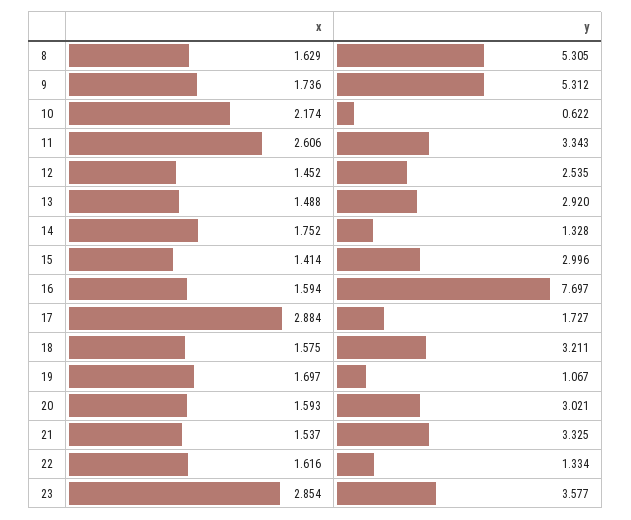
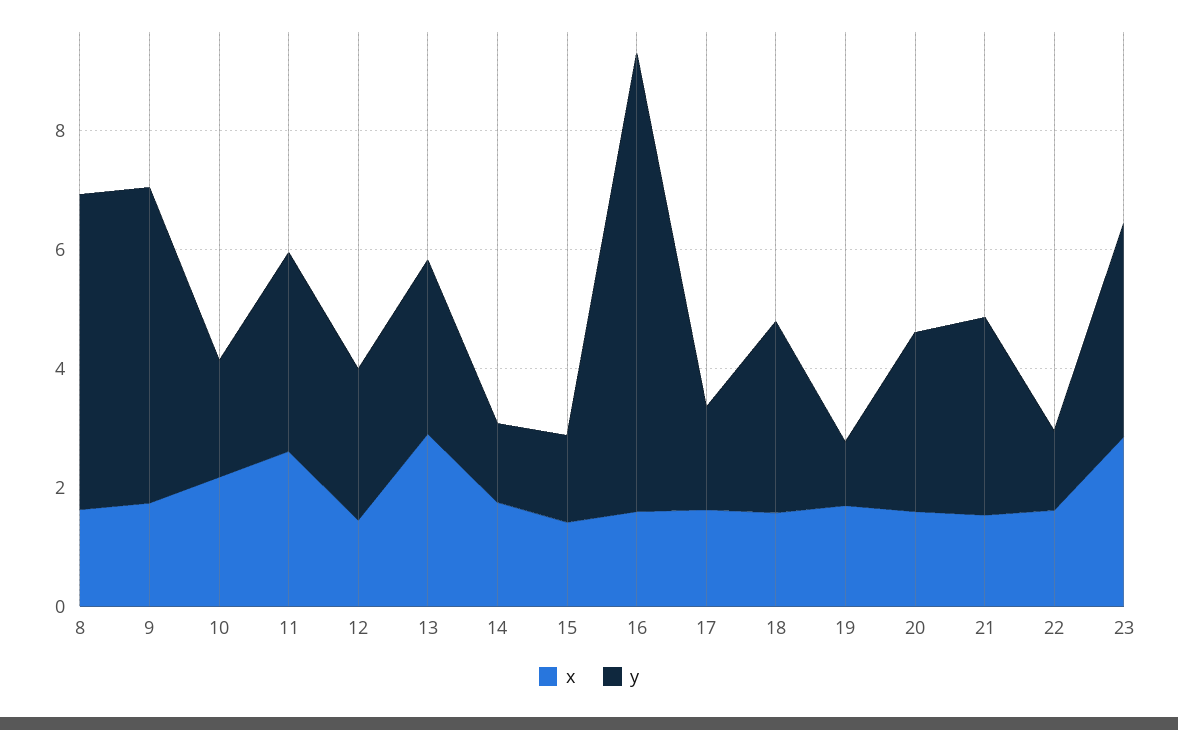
y, 10: 0.622 -> 2
x, 13: 1.488 -> 3
y, 15: 2.996 -> 1.5
x, 17: 2.884 -> 1.5

